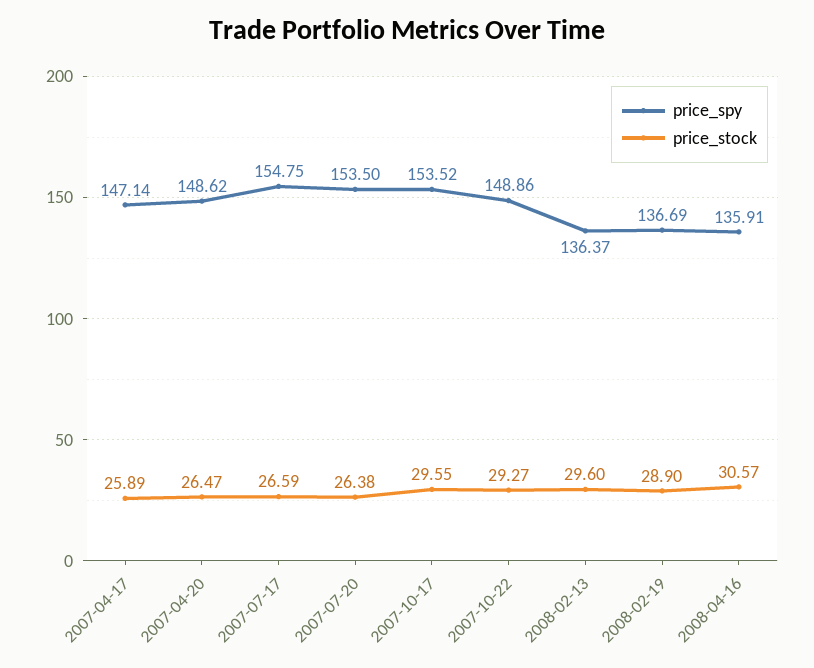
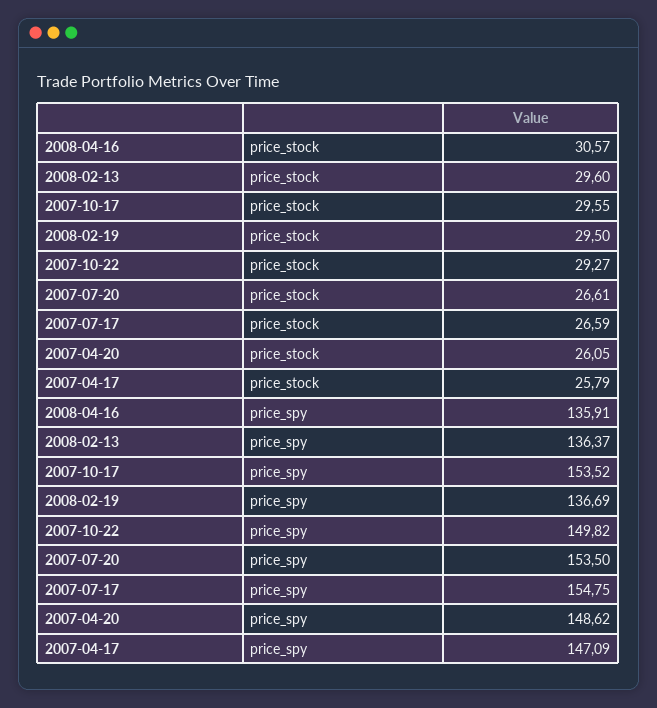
price_spy, 2007-04-17: 147.14 -> 147.09
price_stock, 2007-04-17: 25.89 -> 25.79
price_stock, 2007-04-20: 26.47 -> 26.05
price_stock, 2007-07-20: 26.38 -> 26.61
price_spy, 2007-10-22: 148.86 -> 149.82
price_stock, 2008-02-19: 28.9 -> 29.5

